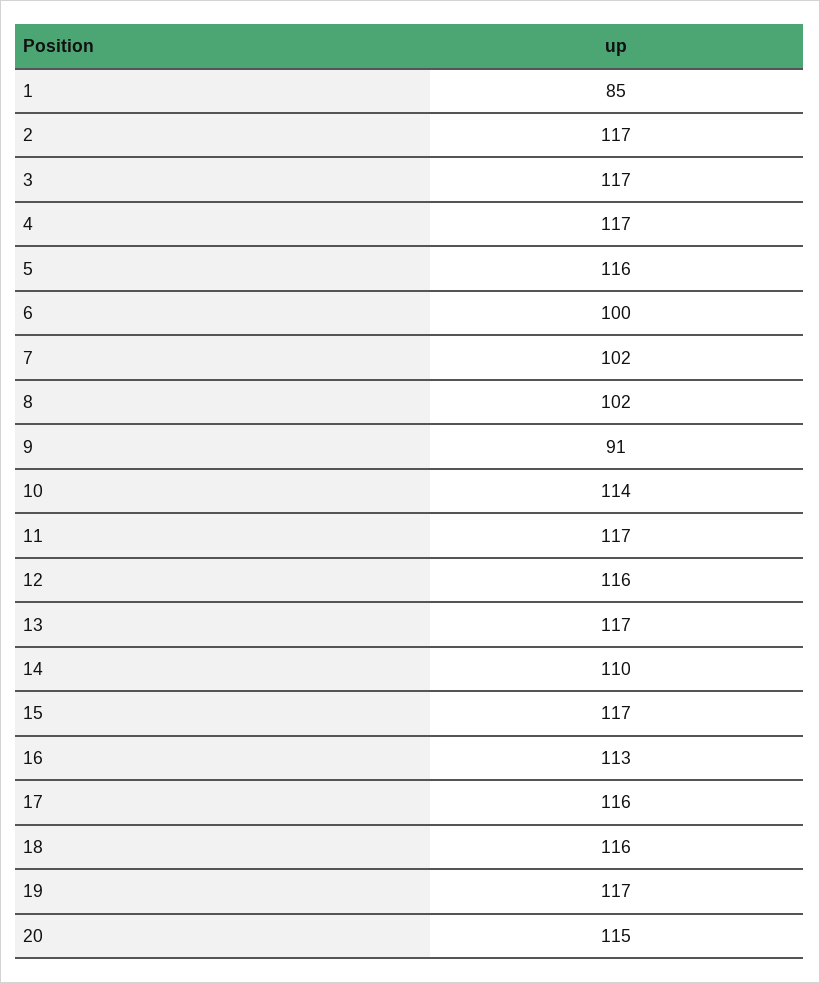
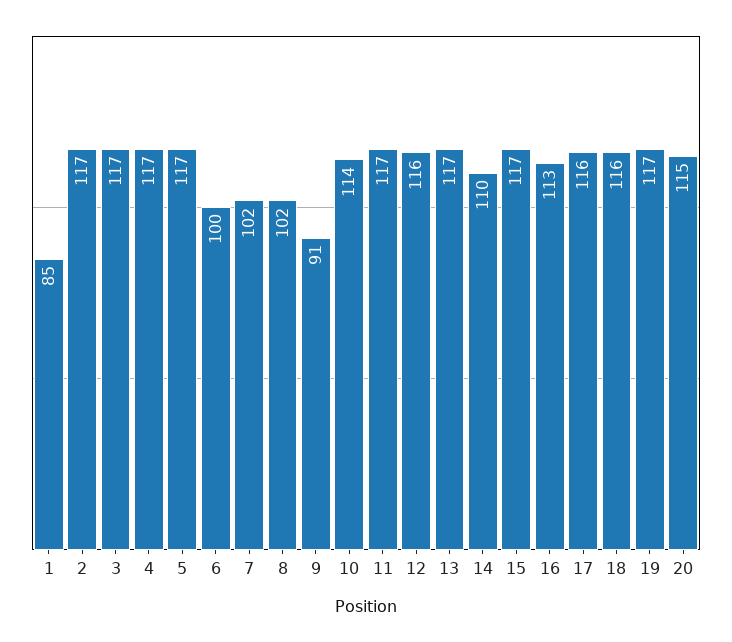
5: 116 -> 117

